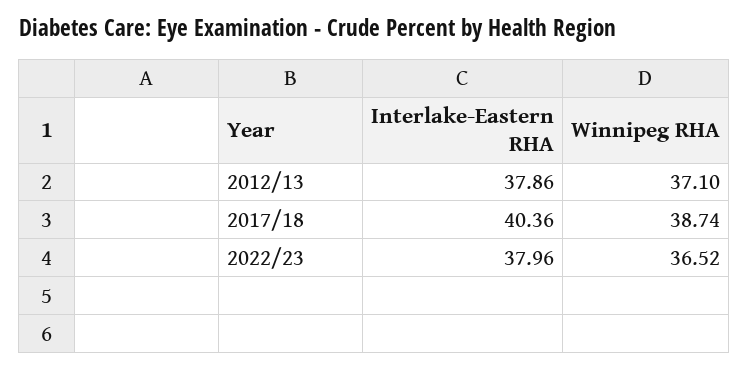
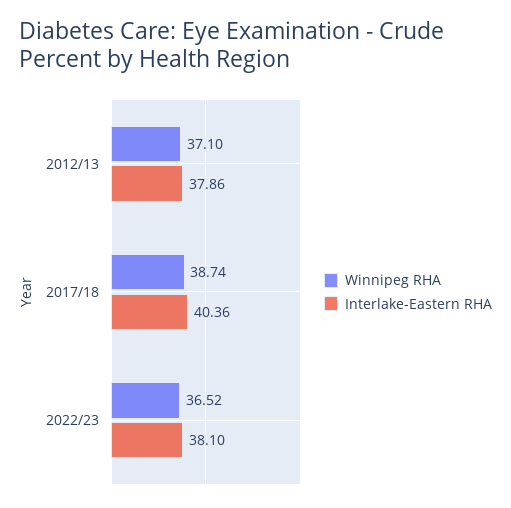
Interlake-Eastern RHA, 2022/23: 37.96 -> 38.1

